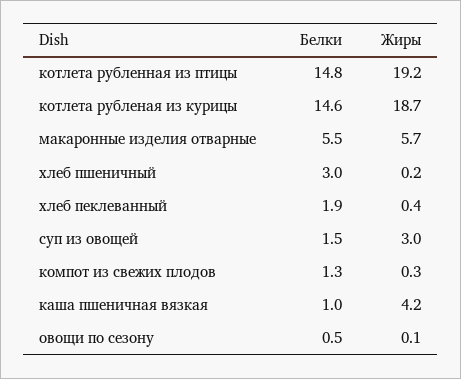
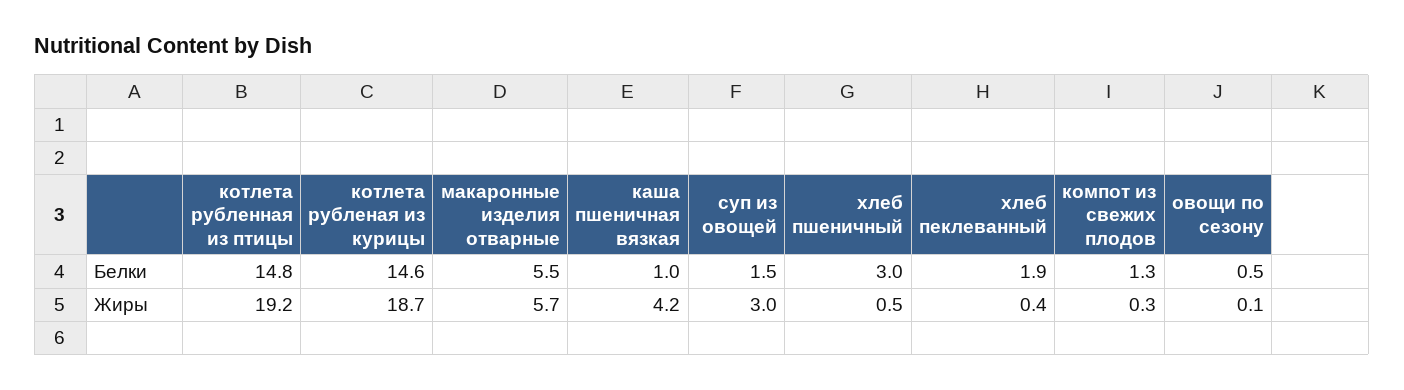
Жиры, хлеб пшеничный: 0.2 -> 0.5

